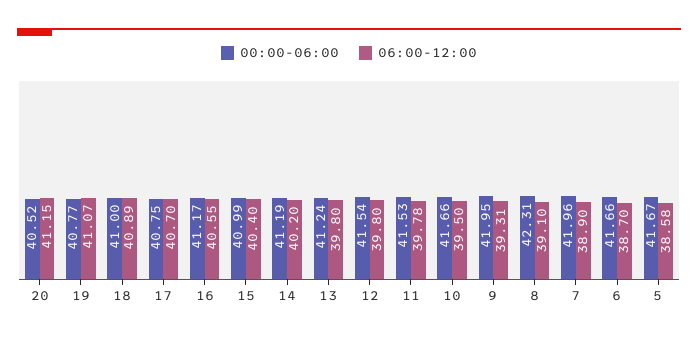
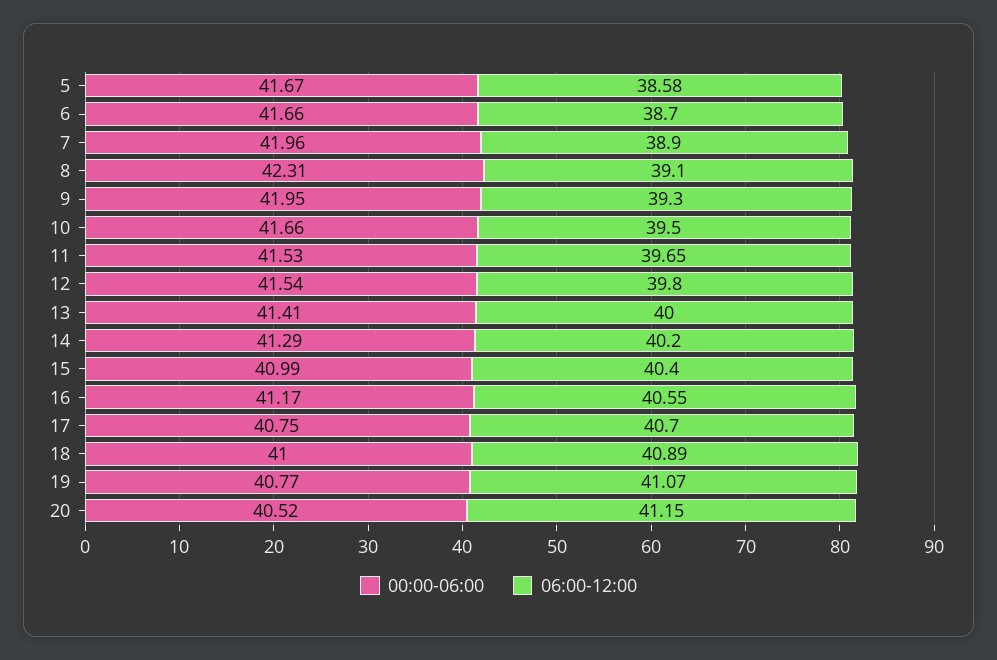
00:00-06:00, 14: 41.19 -> 41.29
00:00-06:00, 13: 41.24 -> 41.41
06:00-12:00, 13: 39.8 -> 40
06:00-12:00, 11: 39.78 -> 39.65
06:00-12:00, 9: 39.31 -> 39.3

